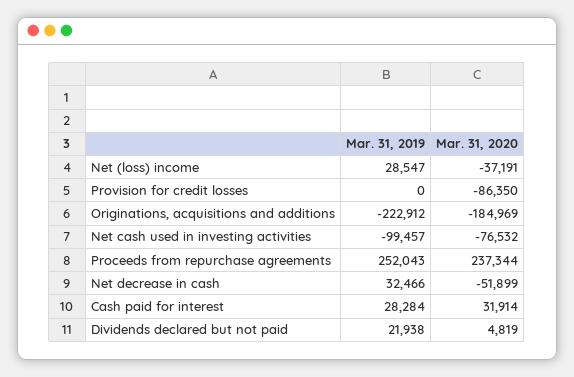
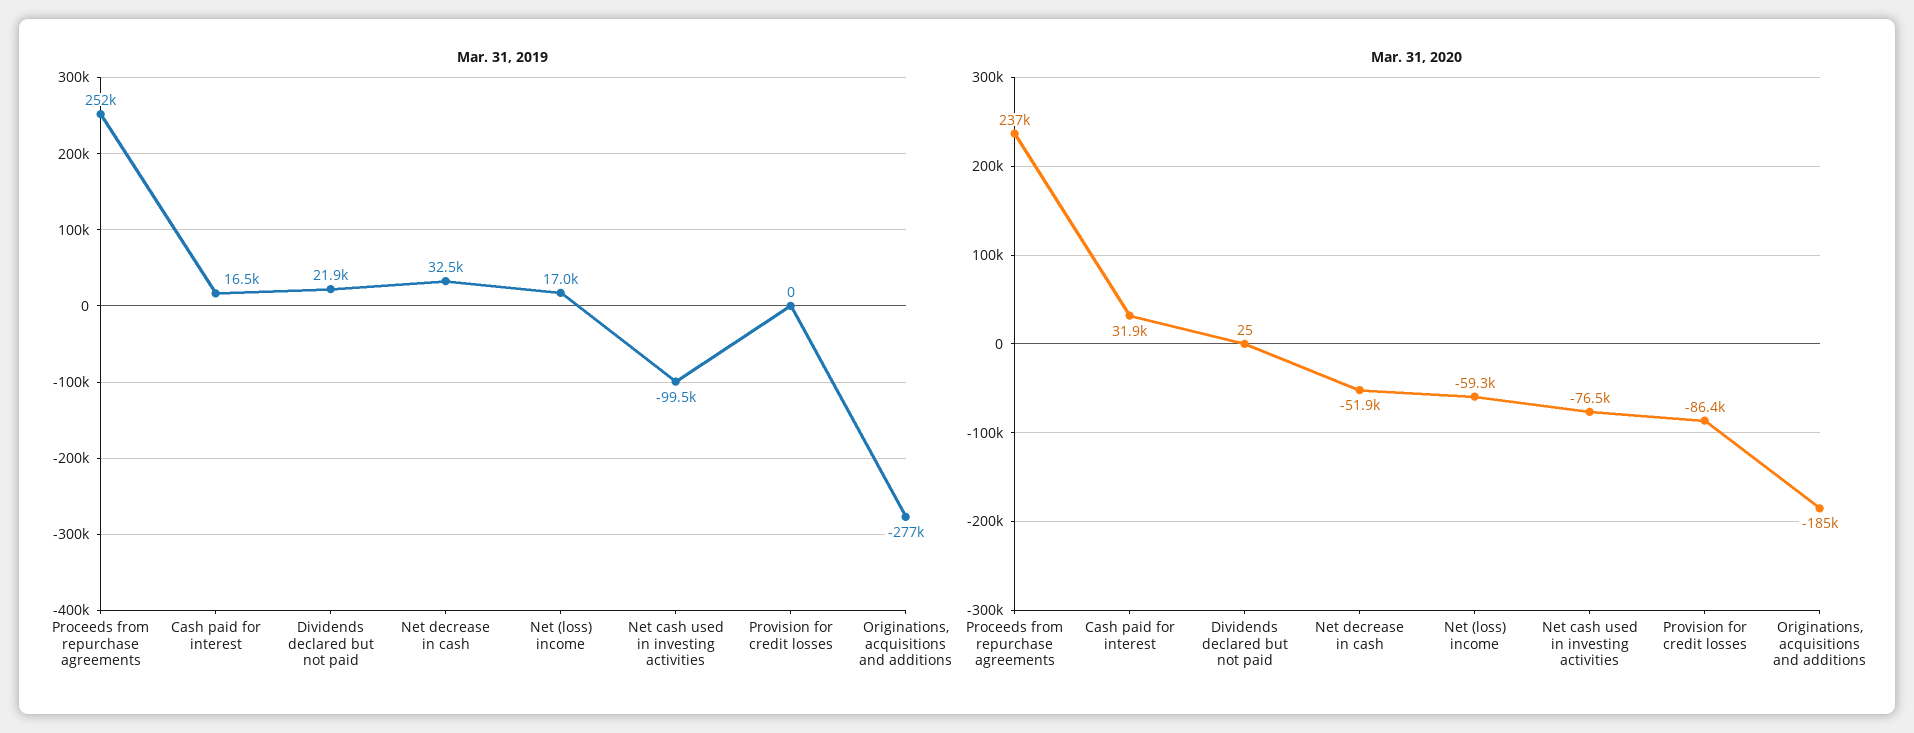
Mar. 31, 2019, Net (loss) income: 28547 -> 17000
Mar. 31, 2020, Net (loss) income: -37191 -> -59300
Mar. 31, 2019, Originations, acquisitions and additions: -222912 -> -277000
Mar. 31, 2019, Cash paid for interest: 28284 -> 16500
Mar. 31, 2020, Dividends declared but not paid: 4819 -> 25

